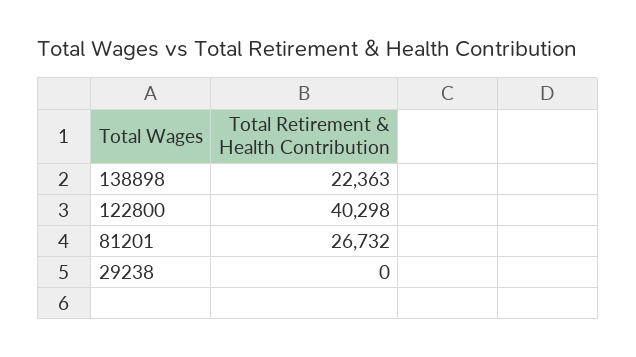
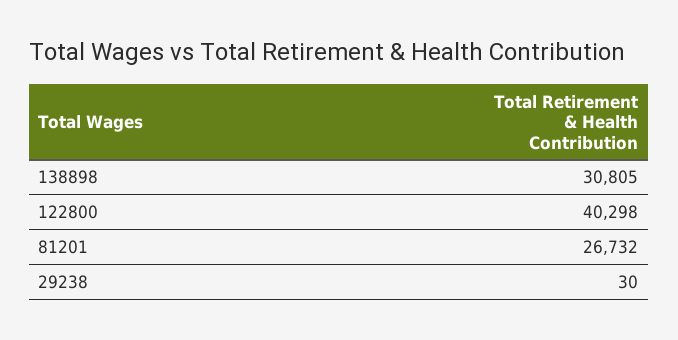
138898: 22363 -> 30805
29238: 0 -> 30

